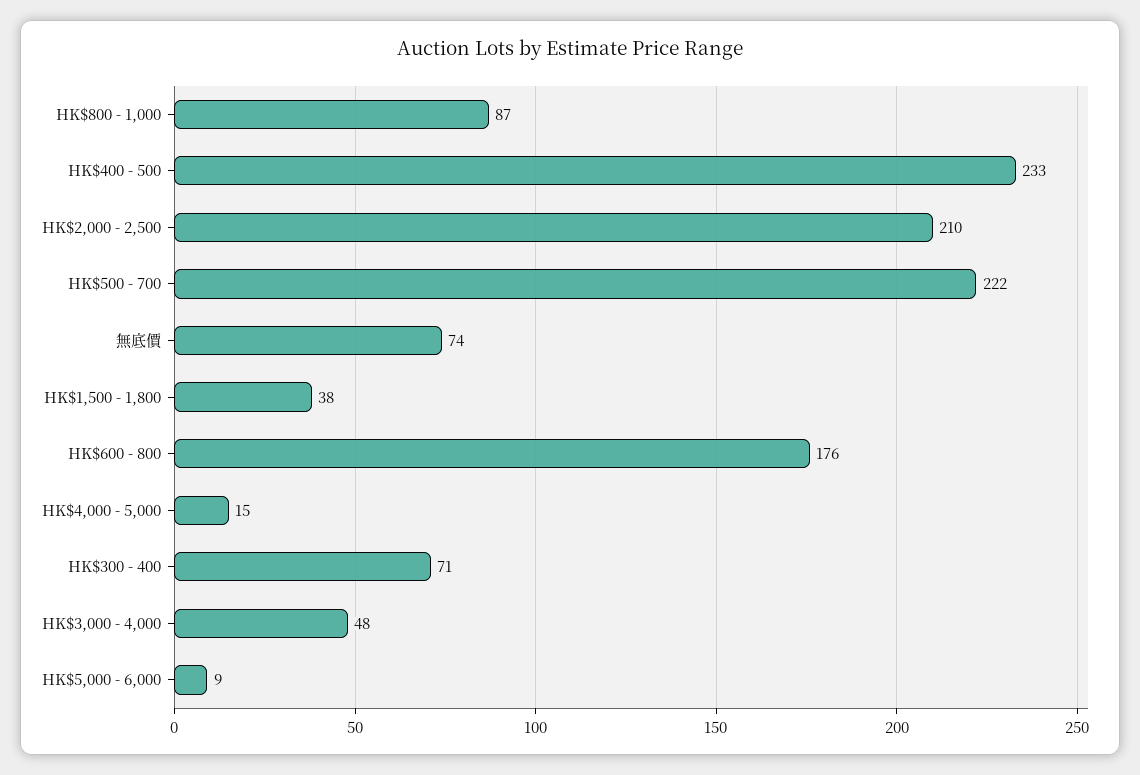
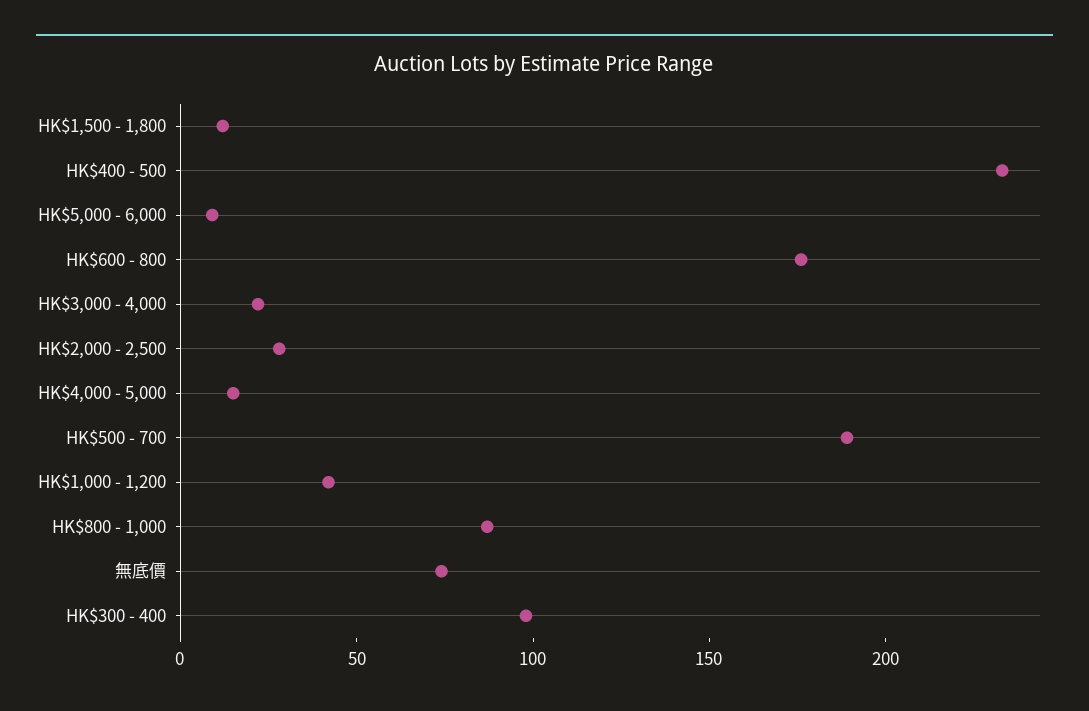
HK$2,000 - 2,500: 210 -> 30
HK$500 - 700: 222 -> 190
HK$1,500 - 1,800: 38 -> 10
HK$300 - 400: 71 -> 100
HK$3,000 - 4,000: 48 -> 20
HK$1,000 - 1,200: none -> 40

